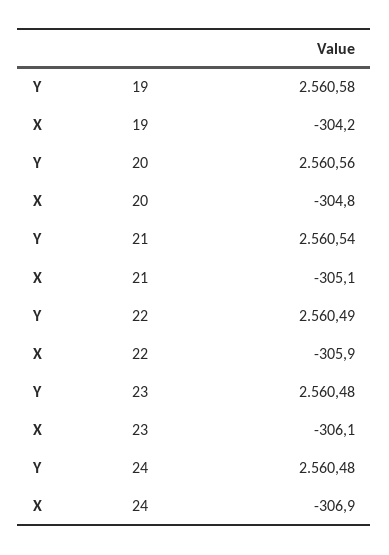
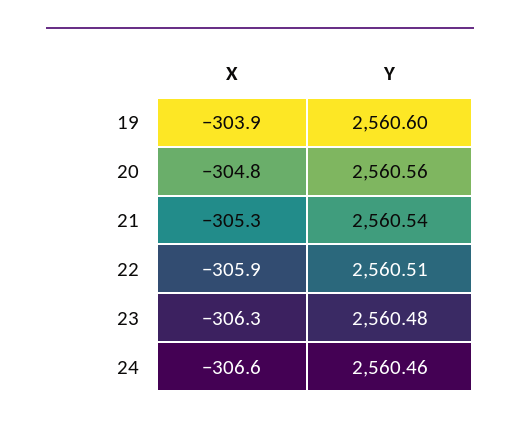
Y, 19: 2560.58 -> 2560.6
X, 19: -304.2 -> -303.9
X, 21: -305.1 -> -305.3
Y, 22: 2560.49 -> 2560.51
X, 23: -306.1 -> -306.3
Y, 24: 2560.48 -> 2560.46
X, 24: -306.9 -> -306.6

